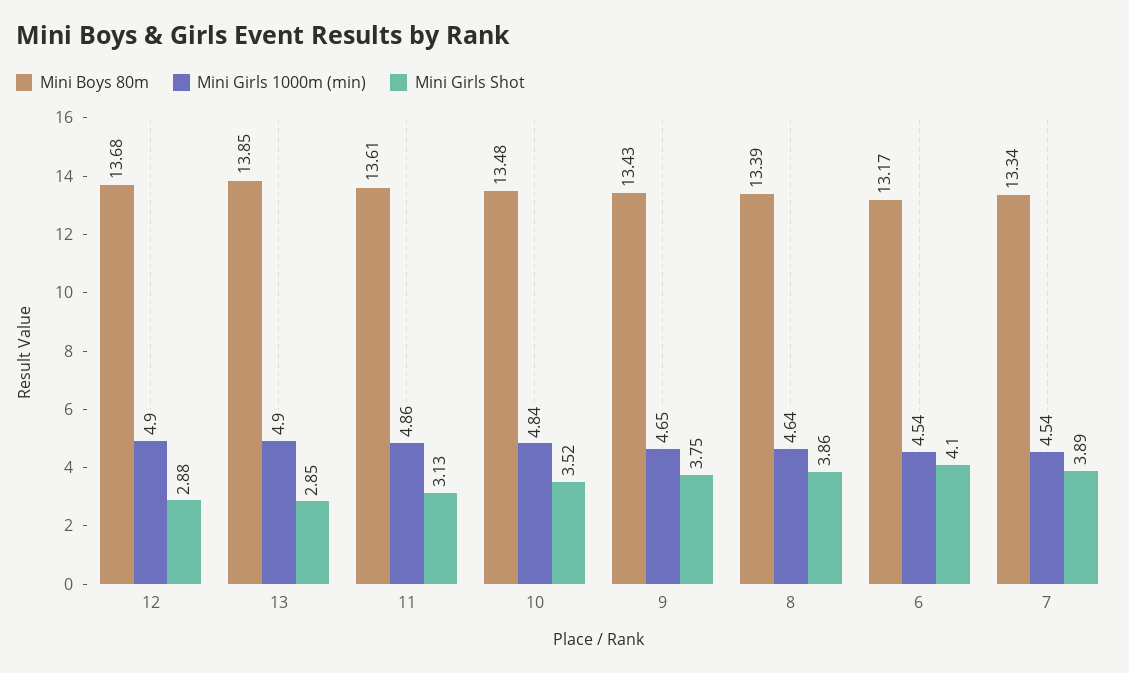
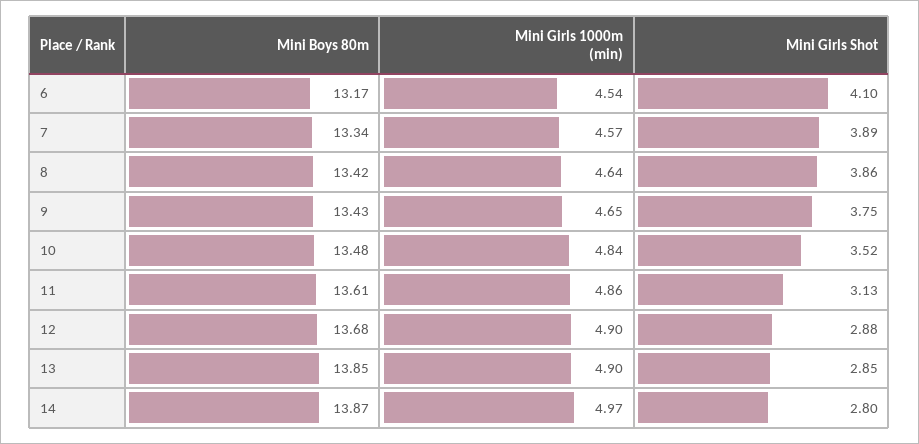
Mini Boys 80m, 8: 13.39 -> 13.42
Mini Girls 1000m (min), 7: 4.54 -> 4.57
Mini Boys 80m, 14: none -> 13.87
Mini Girls 1000m (min), 14: none -> 4.97
Mini Girls Shot, 14: none -> 2.8

